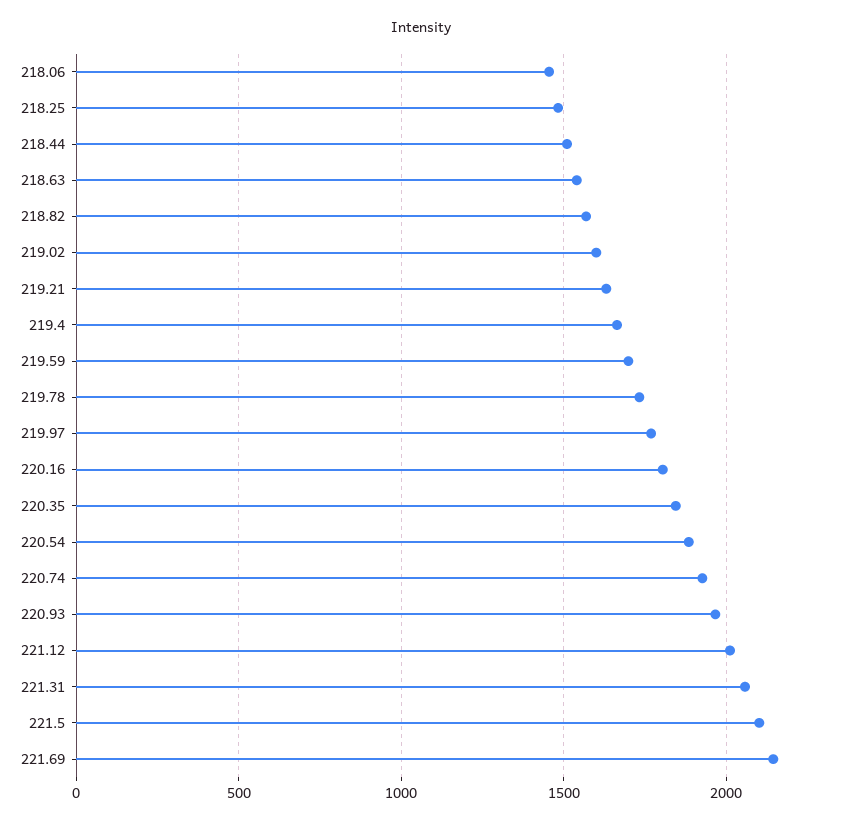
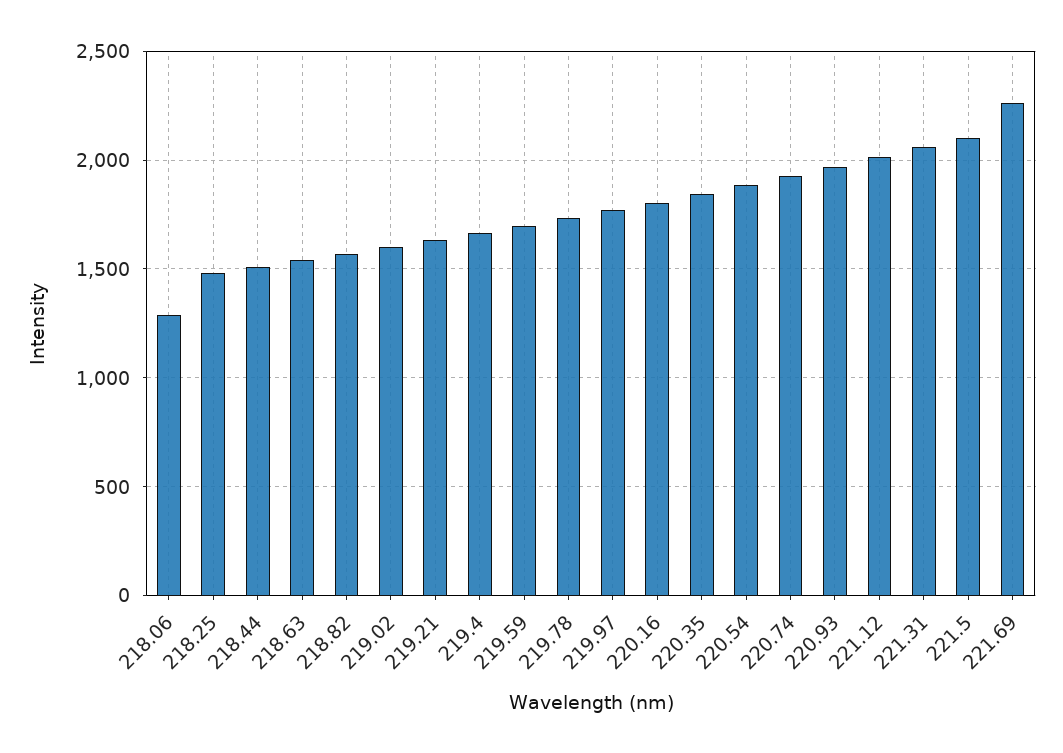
218.06: 1450 -> 1300
221.69: 2150 -> 2250

